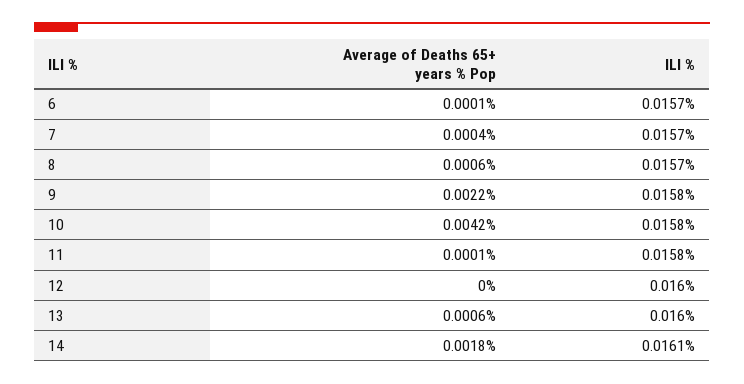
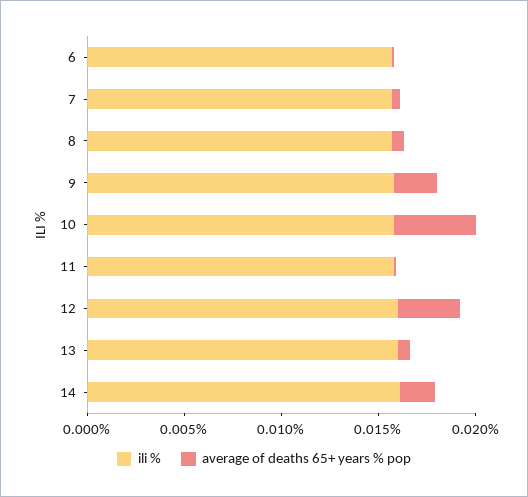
Average of Deaths 65+ years % Pop, 12: 0 -> 0.003

